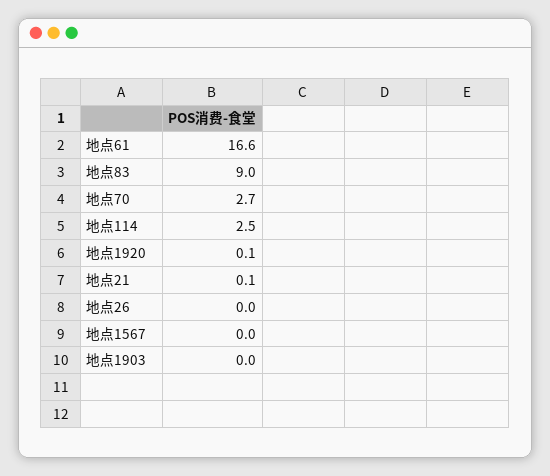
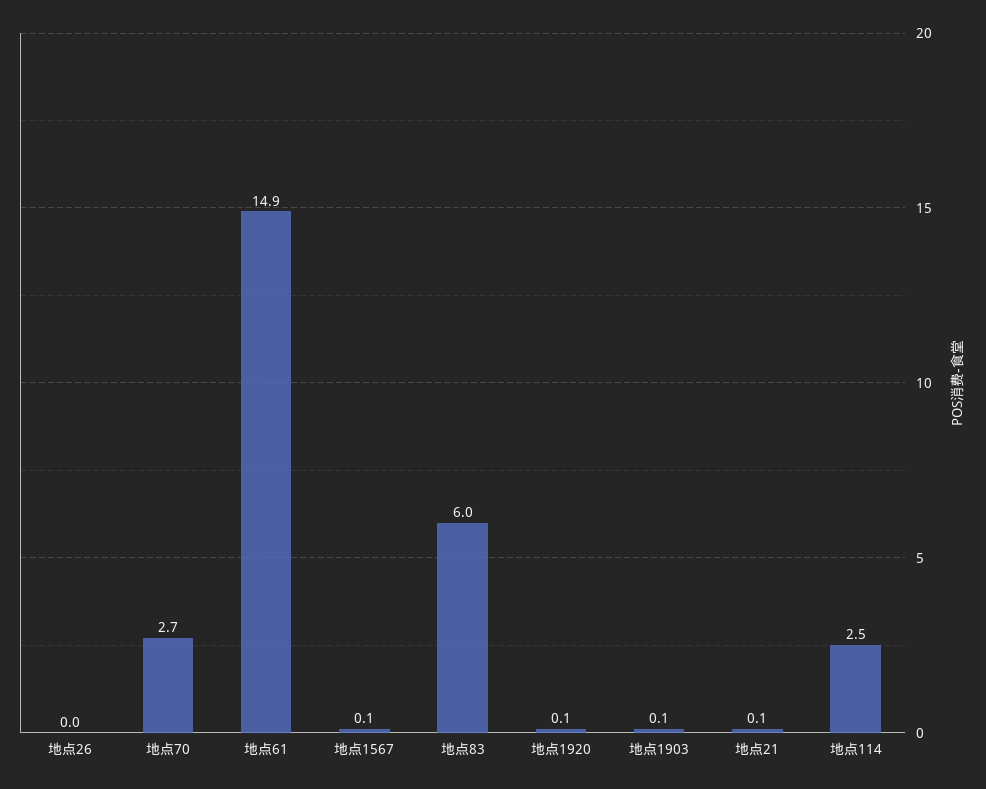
地点61: 16.6 -> 14.9
地点83: 9 -> 6
地点1567: 0 -> 0.1
地点1903: 0 -> 0.1

